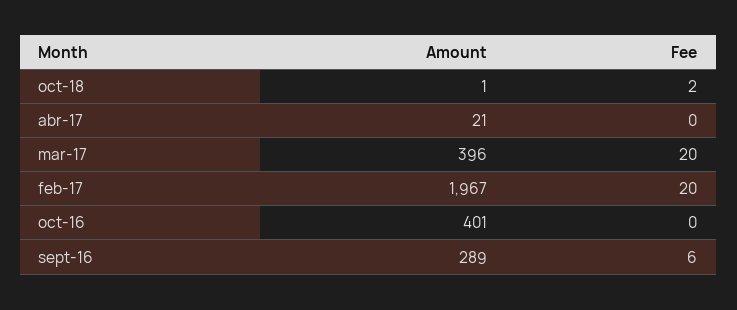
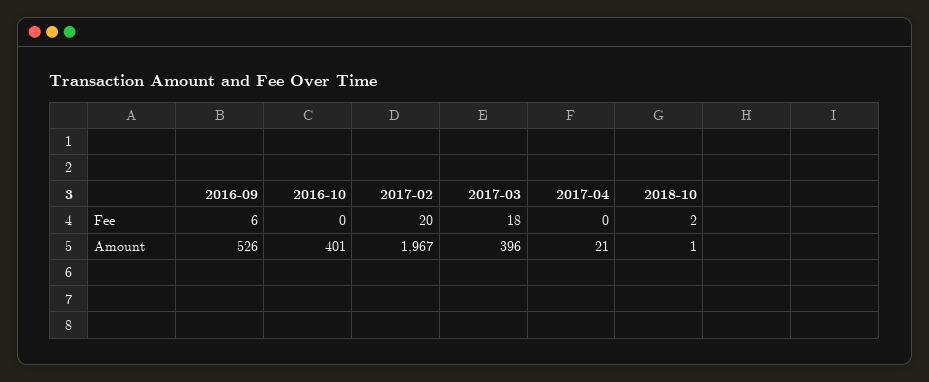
Fee, mar-17: 20 -> 18
Amount, sept-16: 289 -> 526

